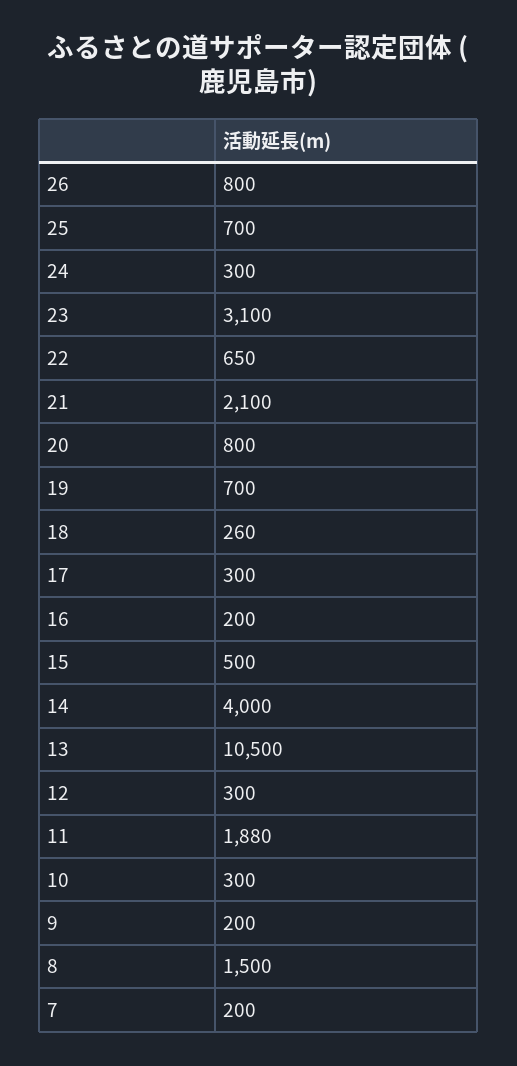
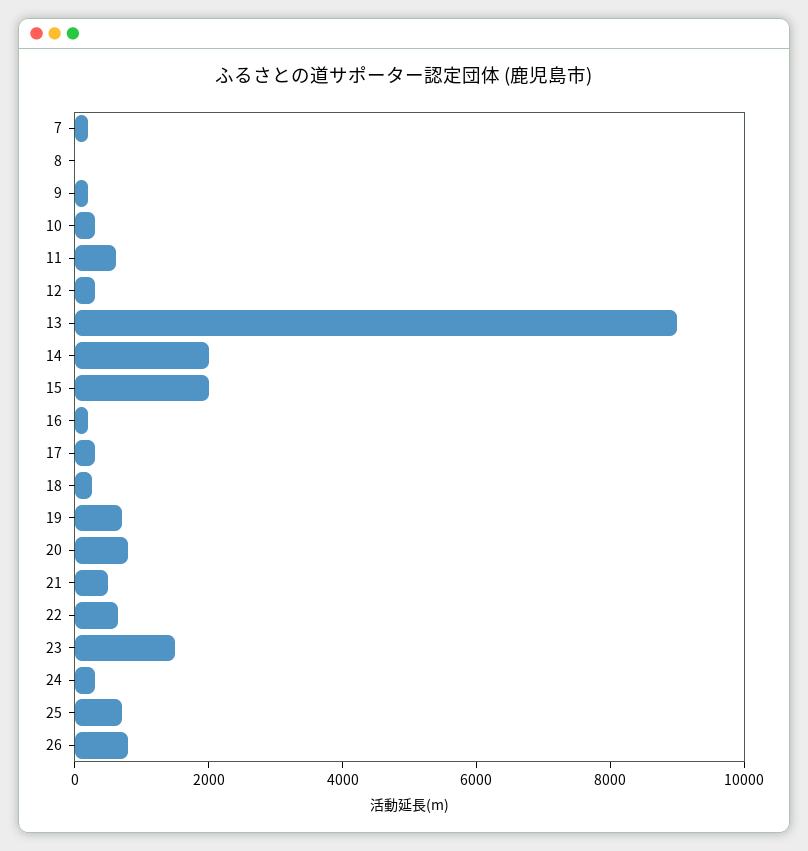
23: 3100 -> 1500
21: 2100 -> 500
15: 500 -> 2000
14: 4000 -> 2000
13: 10500 -> 9000
11: 1880 -> 500
8: 1500 -> 0

